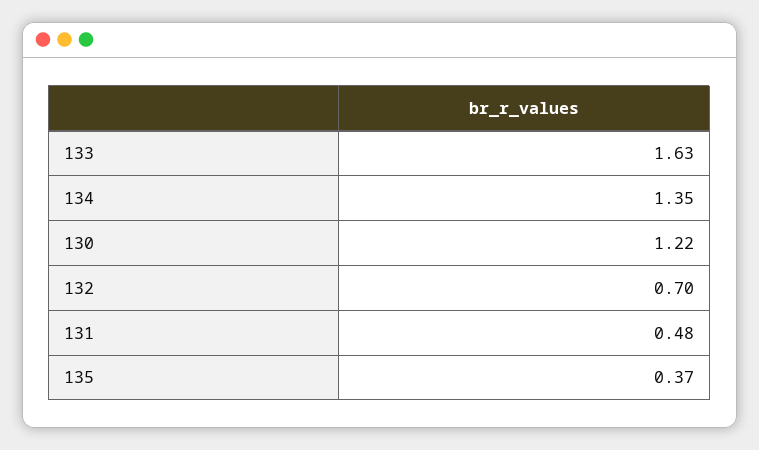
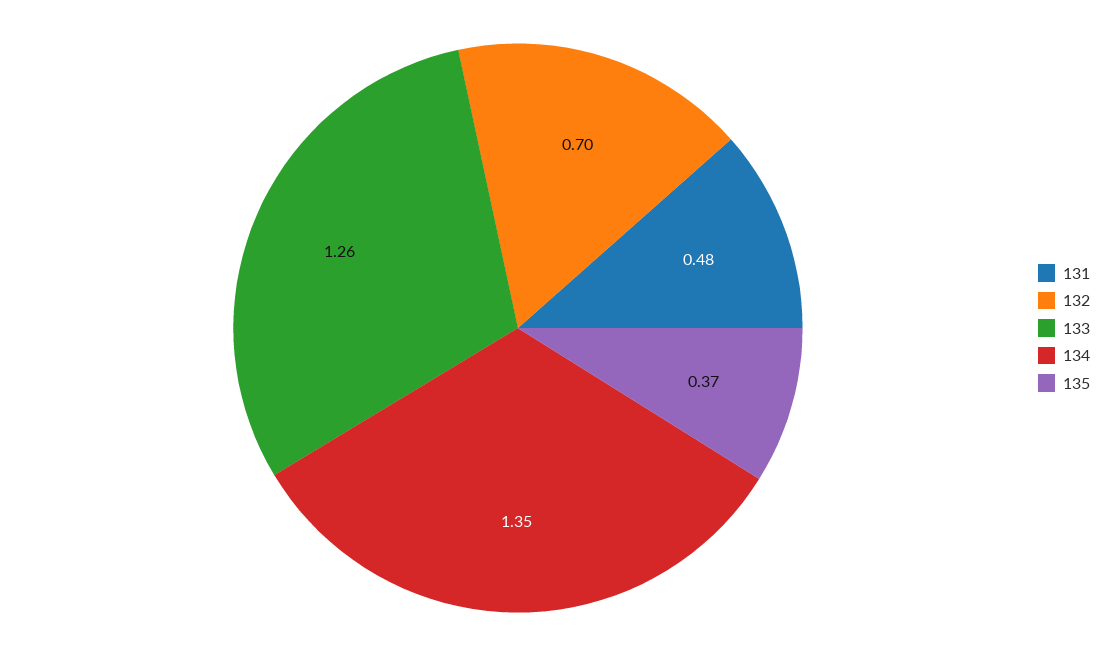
133: 1.63 -> 1.26
130: 1.22 -> none

